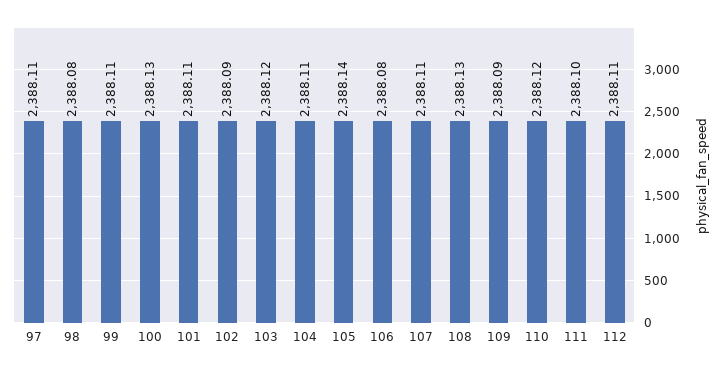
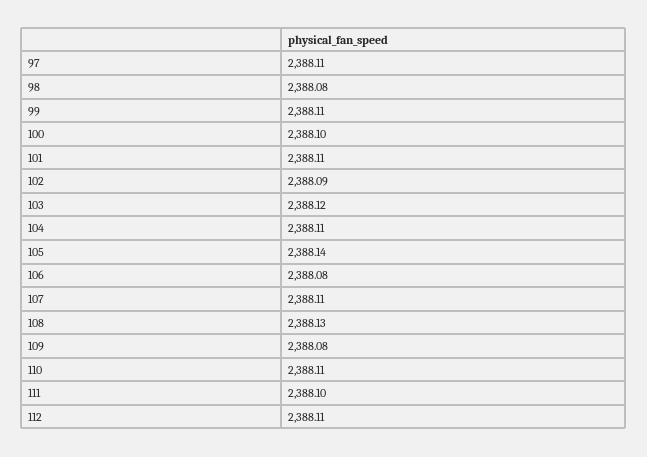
100: 2388.13 -> 2388.1
109: 2388.09 -> 2388.08
110: 2388.12 -> 2388.11

